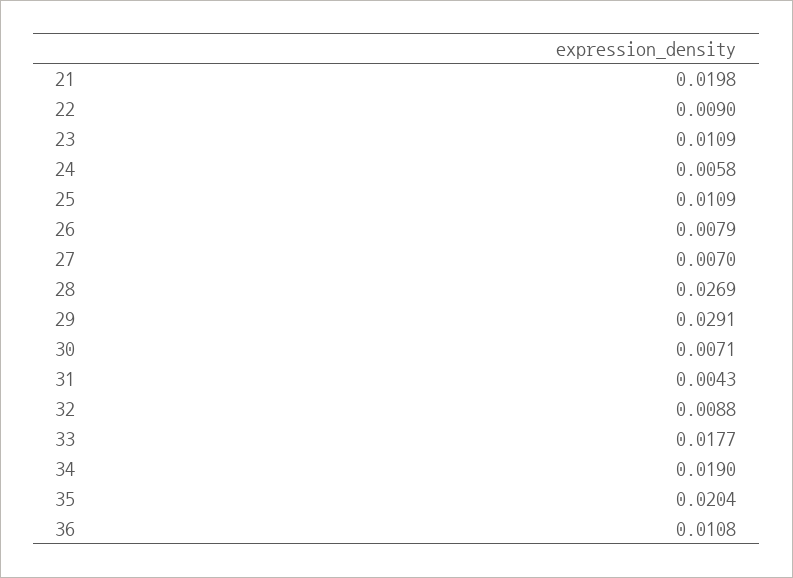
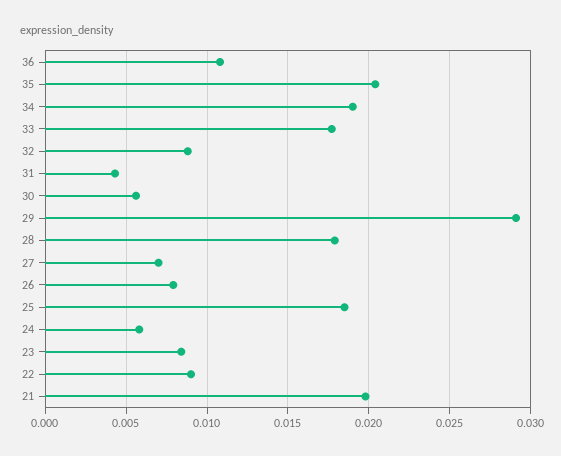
23: 0.0109 -> 0.0085
25: 0.0109 -> 0.0185
28: 0.0269 -> 0.018
30: 0.0071 -> 0.0055

